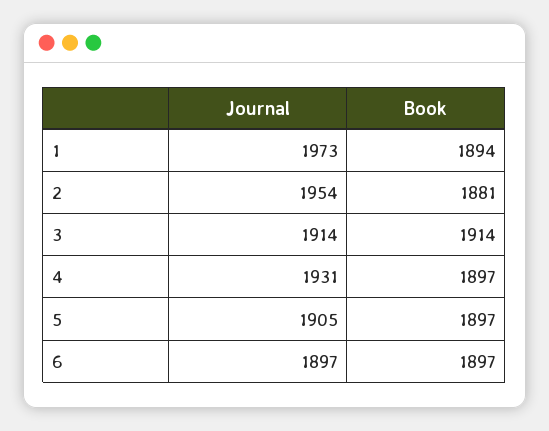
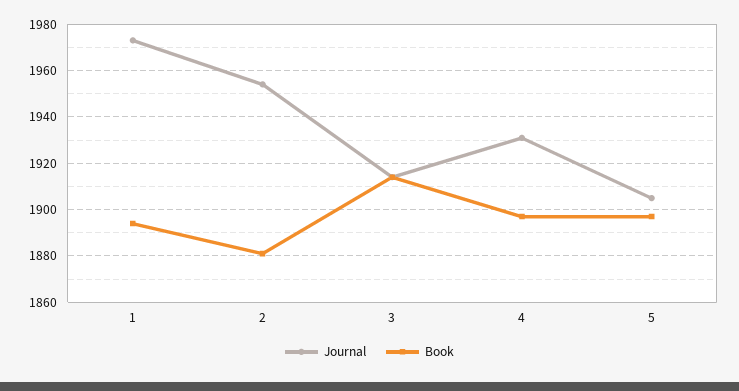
Journal, 6: 1897 -> none
Book, 6: 1897 -> none

